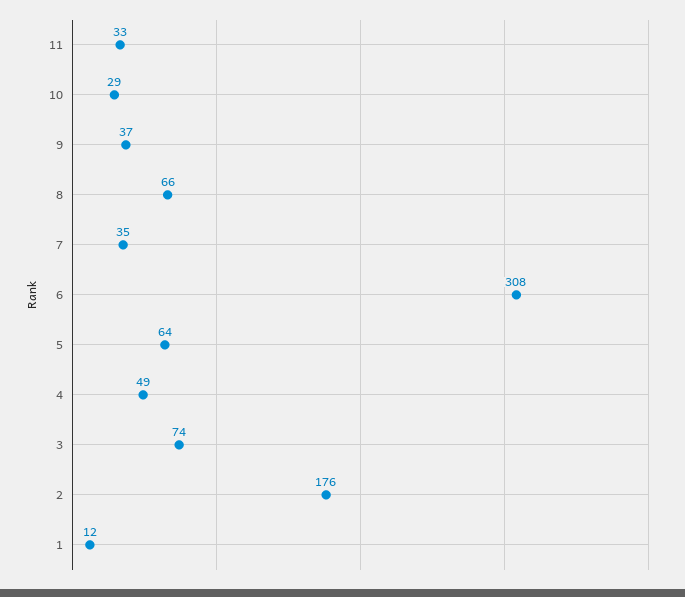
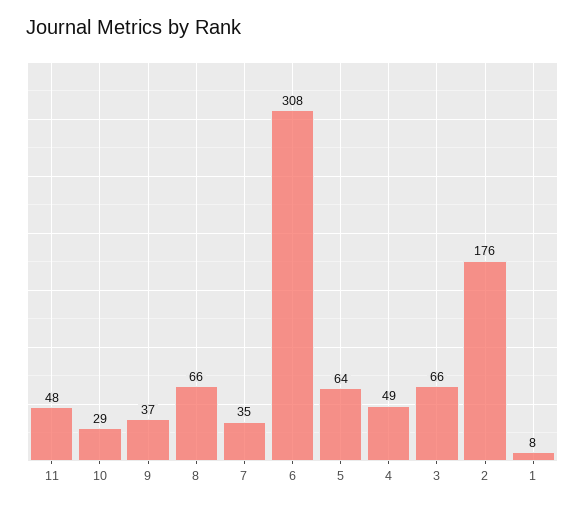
11: 33 -> 48
3: 74 -> 66
1: 12 -> 8

